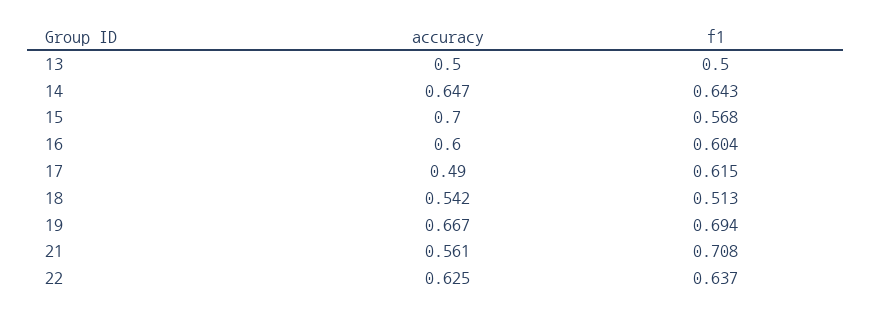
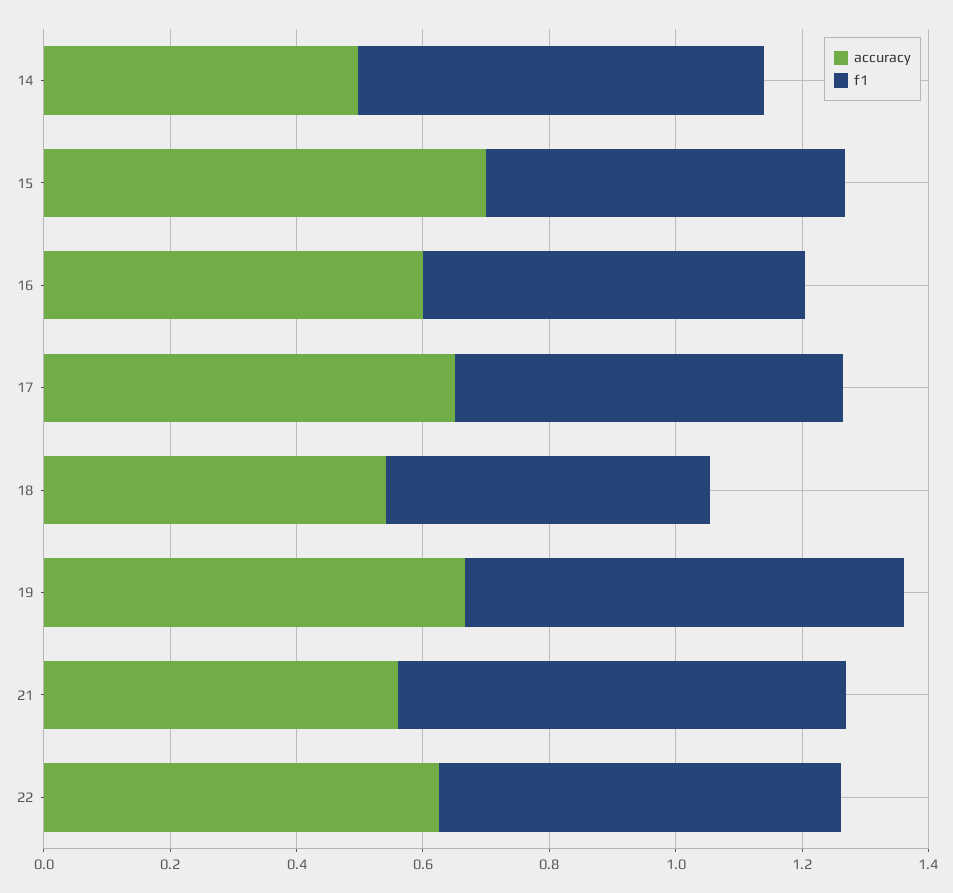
accuracy, 13: 0.5 -> none
f1, 13: 0.5 -> none
accuracy, 14: 0.647 -> 0.5
accuracy, 17: 0.49 -> 0.65

